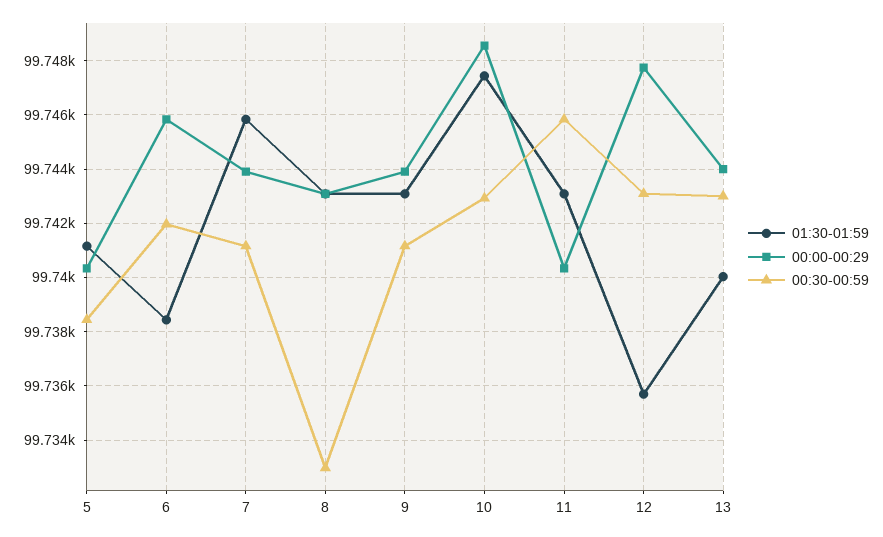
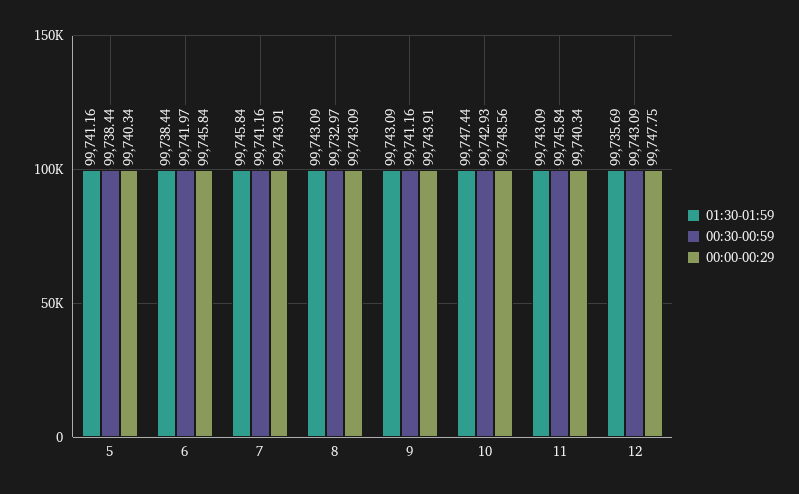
01:30-01:59, 13: 99740 -> none
00:00-00:29, 13: 99744 -> none
00:30-00:59, 13: 99743 -> none

